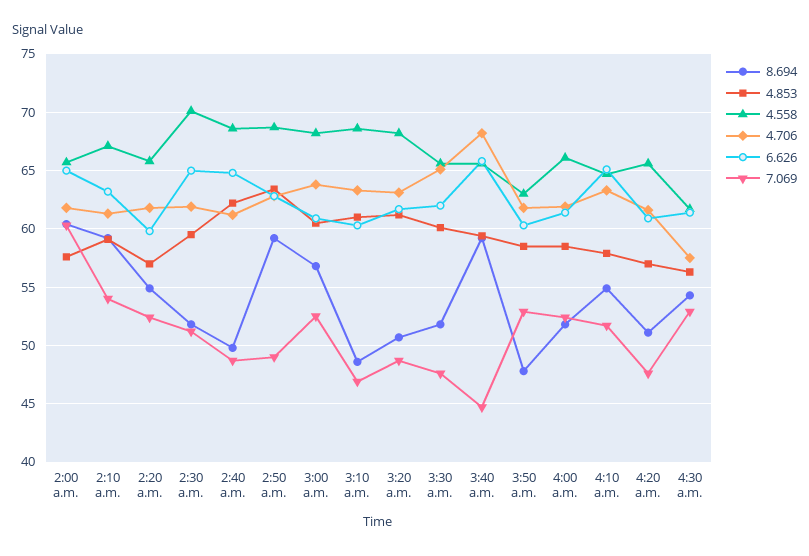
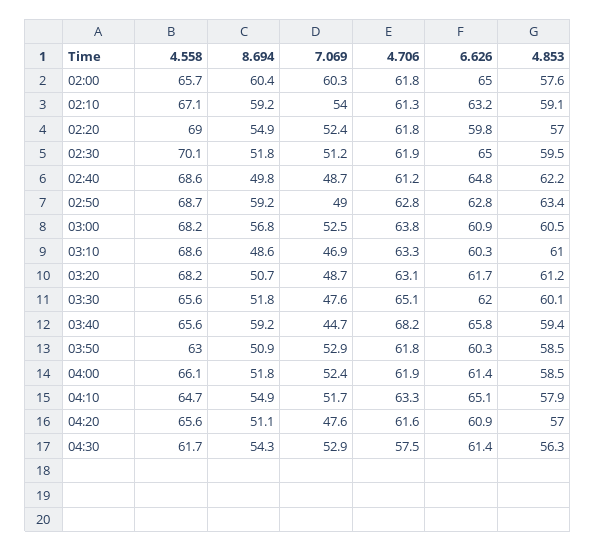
4.558, 2:20 a.m.: 66 -> 69
8.694, 3:50 a.m.: 48 -> 50.9

